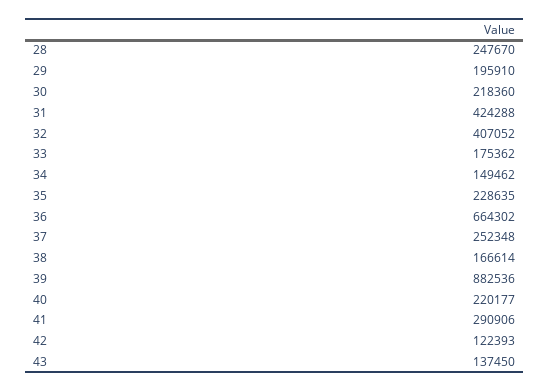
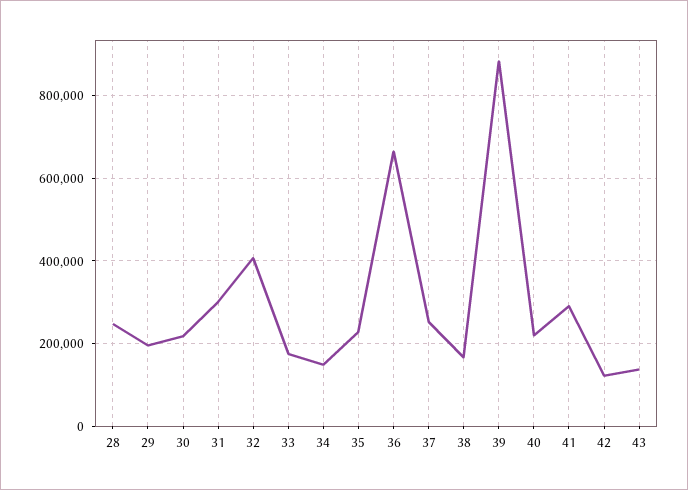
31: 424288 -> 300000

